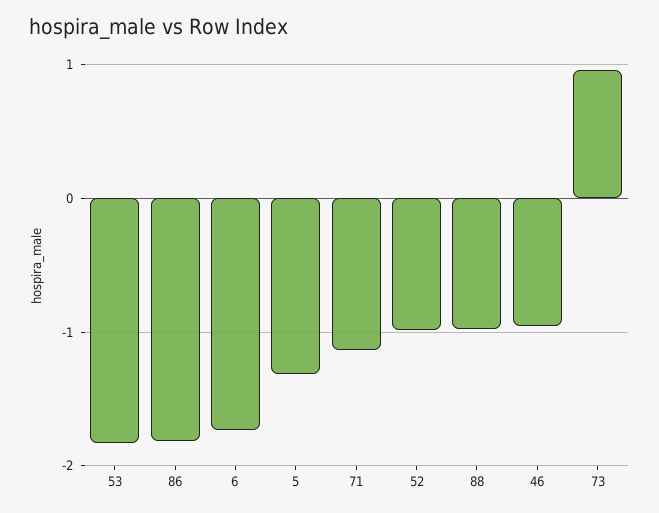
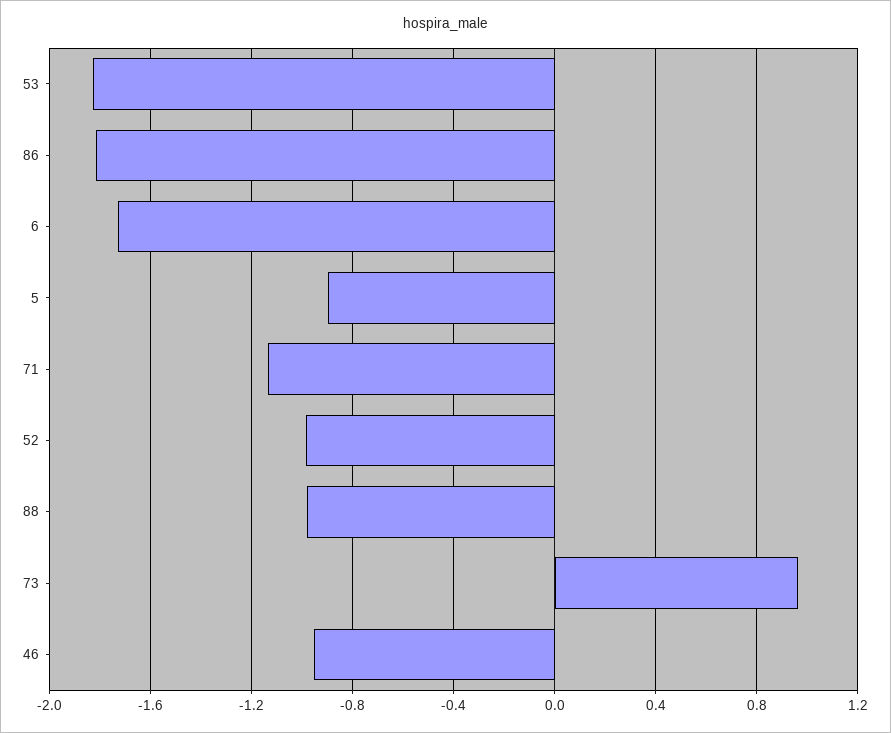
5: -1.3 -> -0.9

